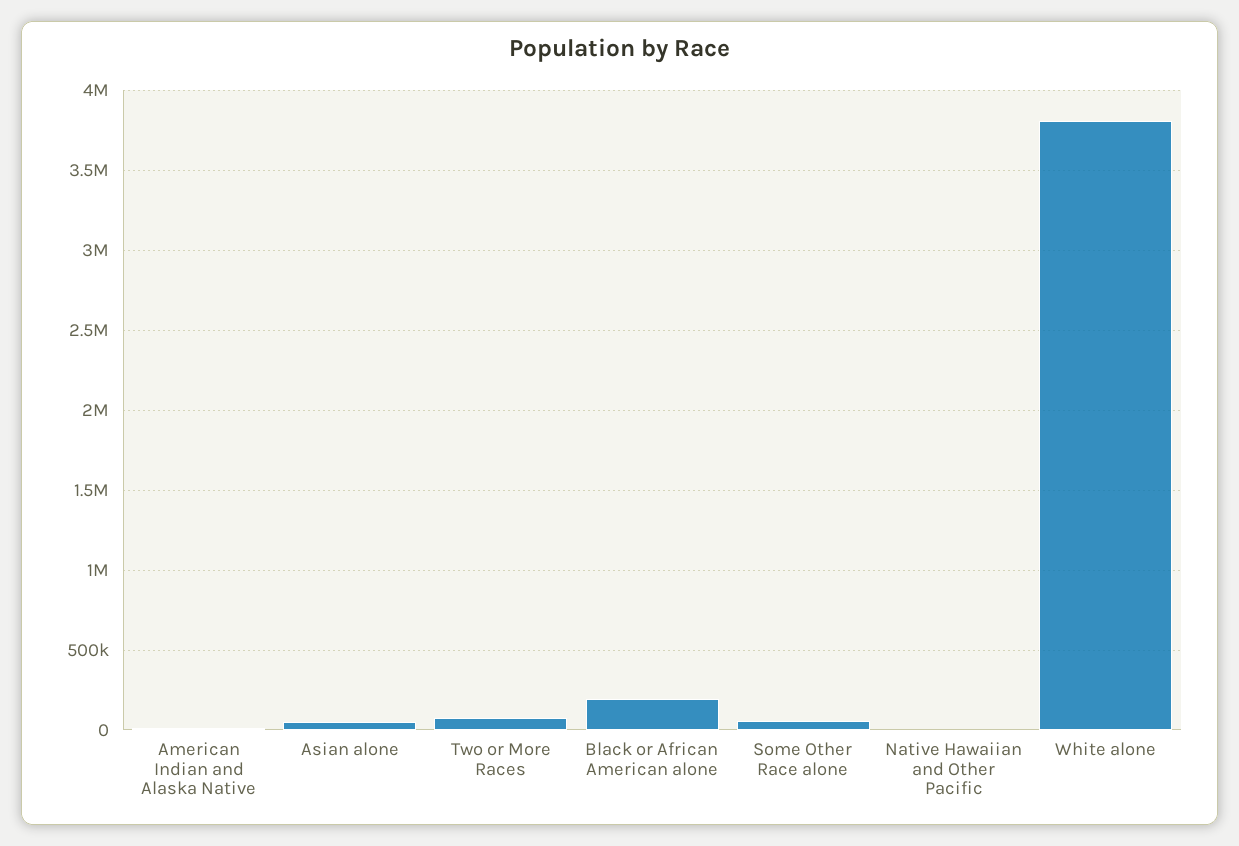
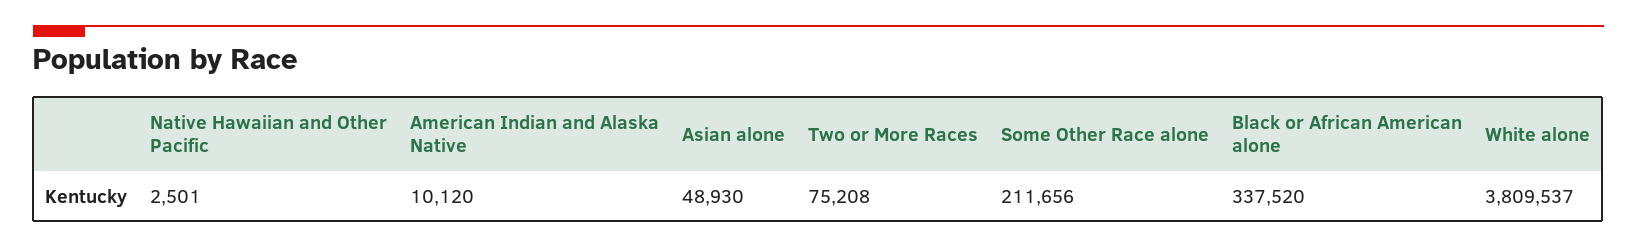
Black or African American alone: 200000 -> 337520
Some Other Race alone: 50000 -> 211656

